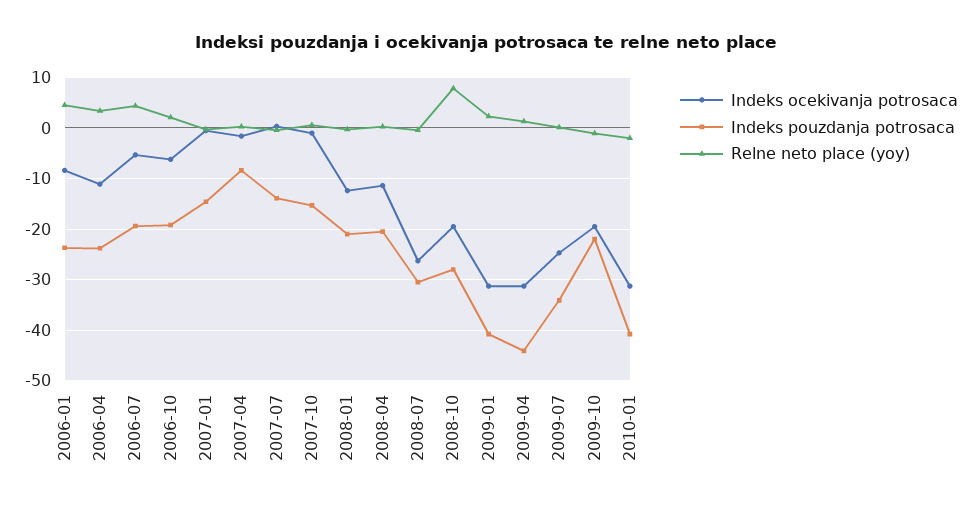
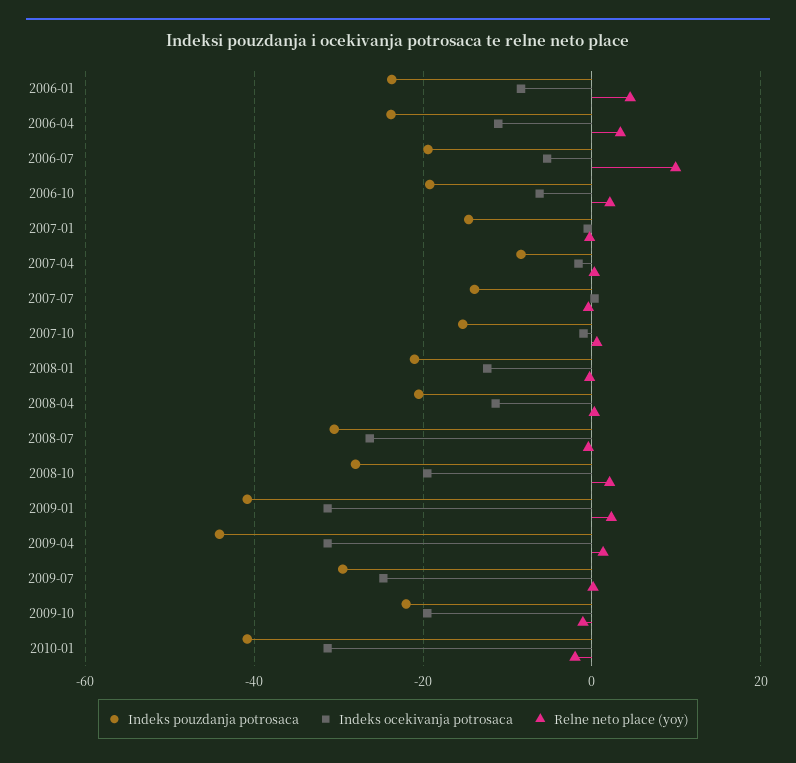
Relne neto place (yoy), 2006-07: 4 -> 10
Relne neto place (yoy), 2008-10: 8 -> 2
Indeks pouzdanja potrosaca, 2009-07: -34 -> -30

